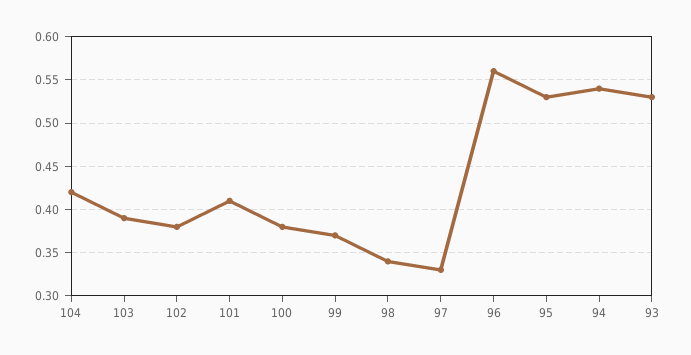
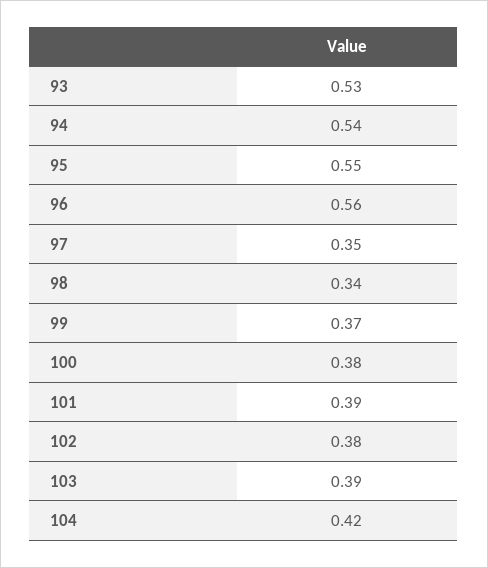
101: 0.41 -> 0.39
97: 0.33 -> 0.35
95: 0.53 -> 0.55

